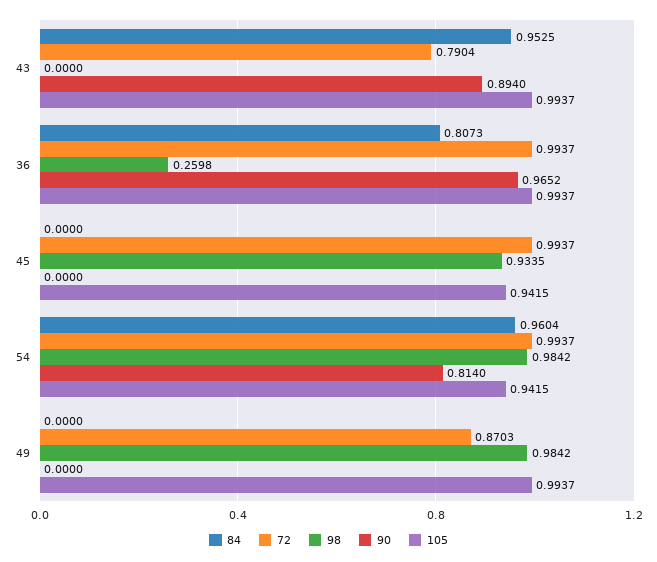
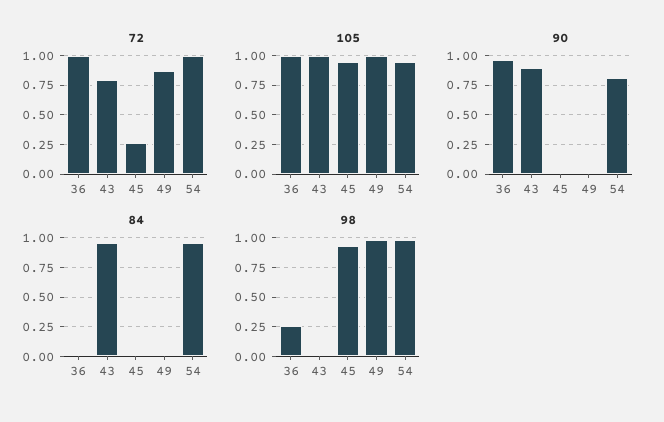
84, 36: 0.8073 -> 0
72, 45: 0.9937 -> 0.25

